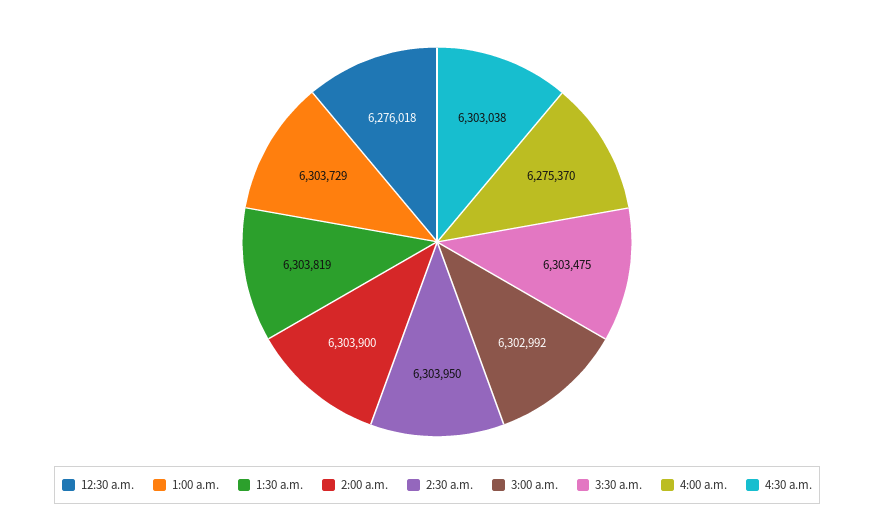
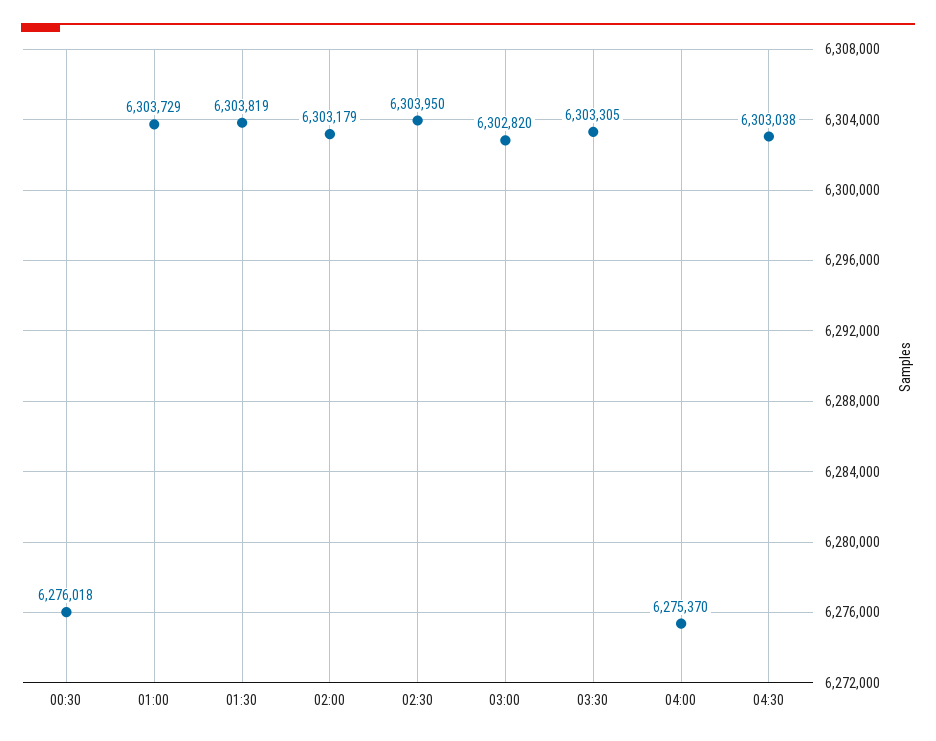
2:00 a.m.: 6303900 -> 6303179
3:00 a.m.: 6302992 -> 6302820
3:30 a.m.: 6303475 -> 6303305

